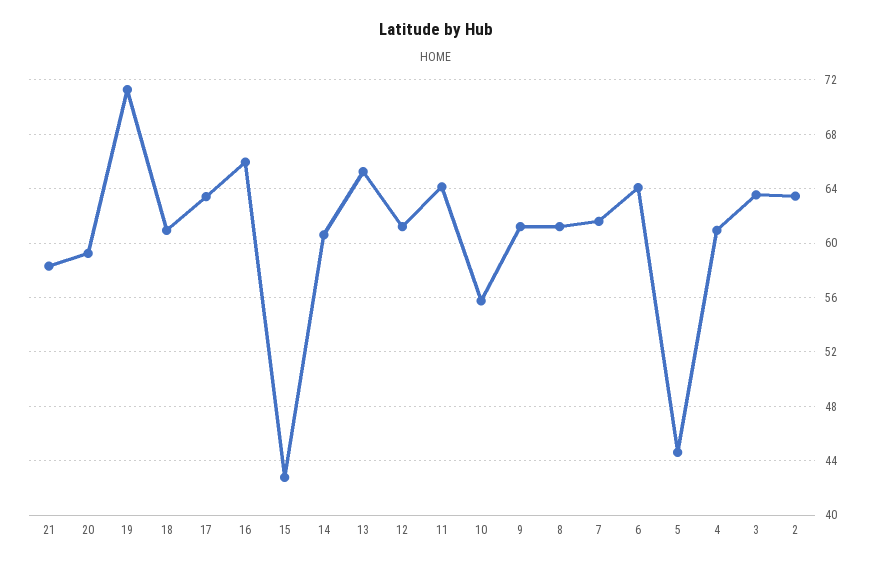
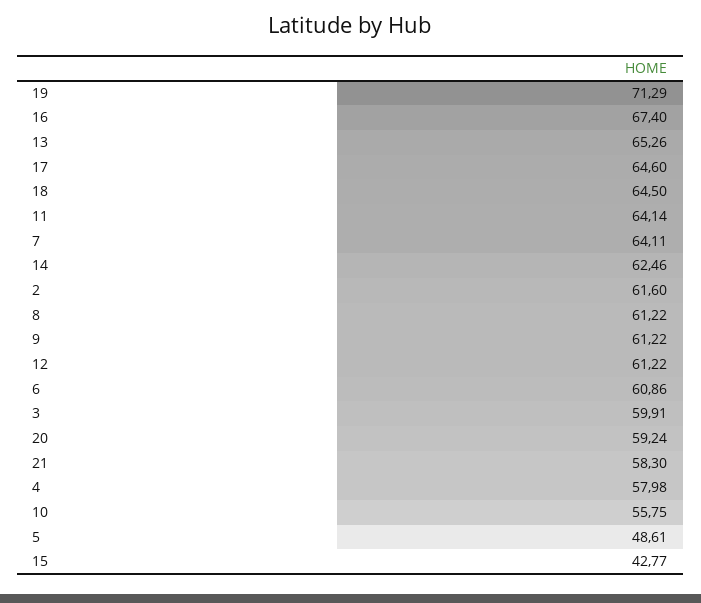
18: 61 -> 64.5
17: 63.5 -> 64.6
16: 66 -> 67.4
14: 60.5 -> 62.46
7: 61.5 -> 64.11
6: 64 -> 60.86
5: 44.5 -> 48.61
4: 61 -> 57.98
3: 63.5 -> 59.91
2: 63.5 -> 61.6

